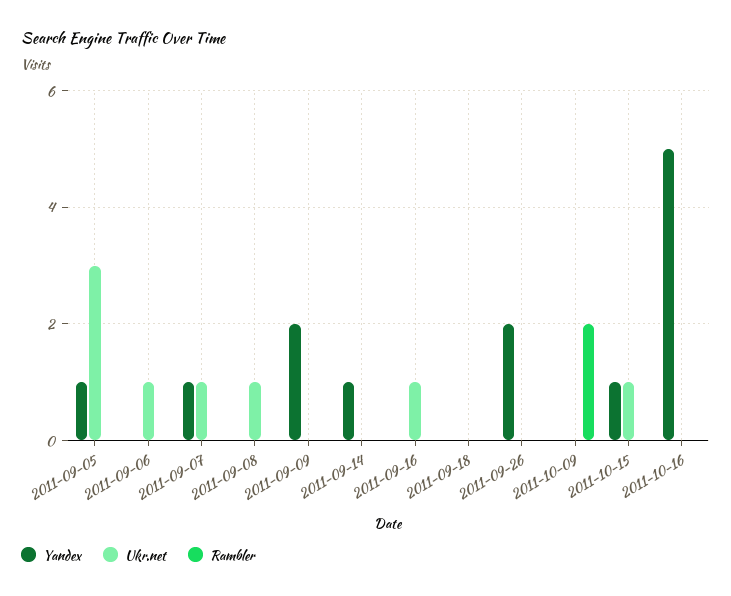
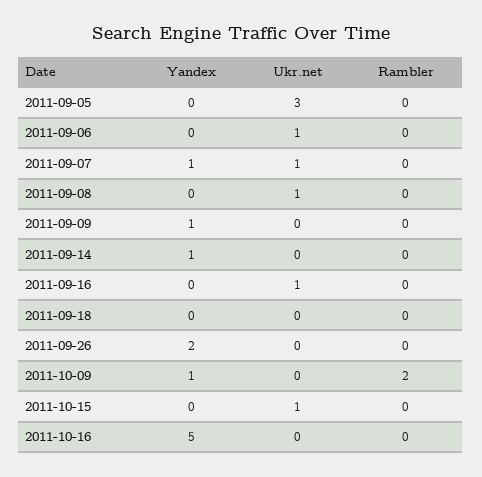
Yandex, 2011-09-05: 1 -> 0
Yandex, 2011-09-09: 2 -> 1
Yandex, 2011-10-09: 0 -> 1
Yandex, 2011-10-15: 1 -> 0

